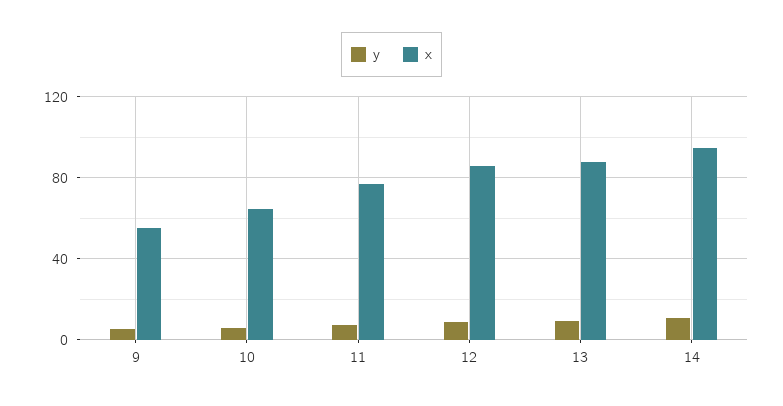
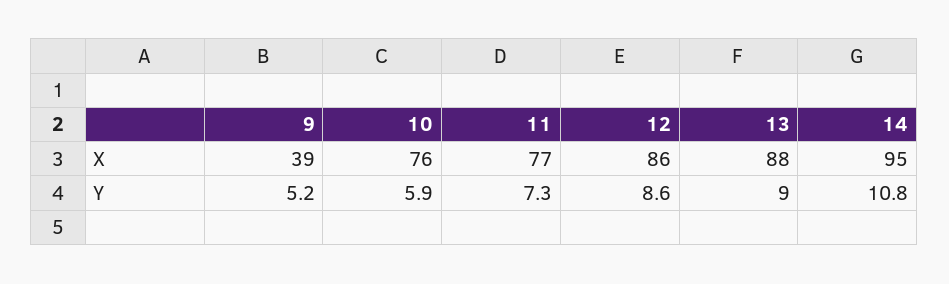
x, 9: 55 -> 39
x, 10: 65 -> 76

